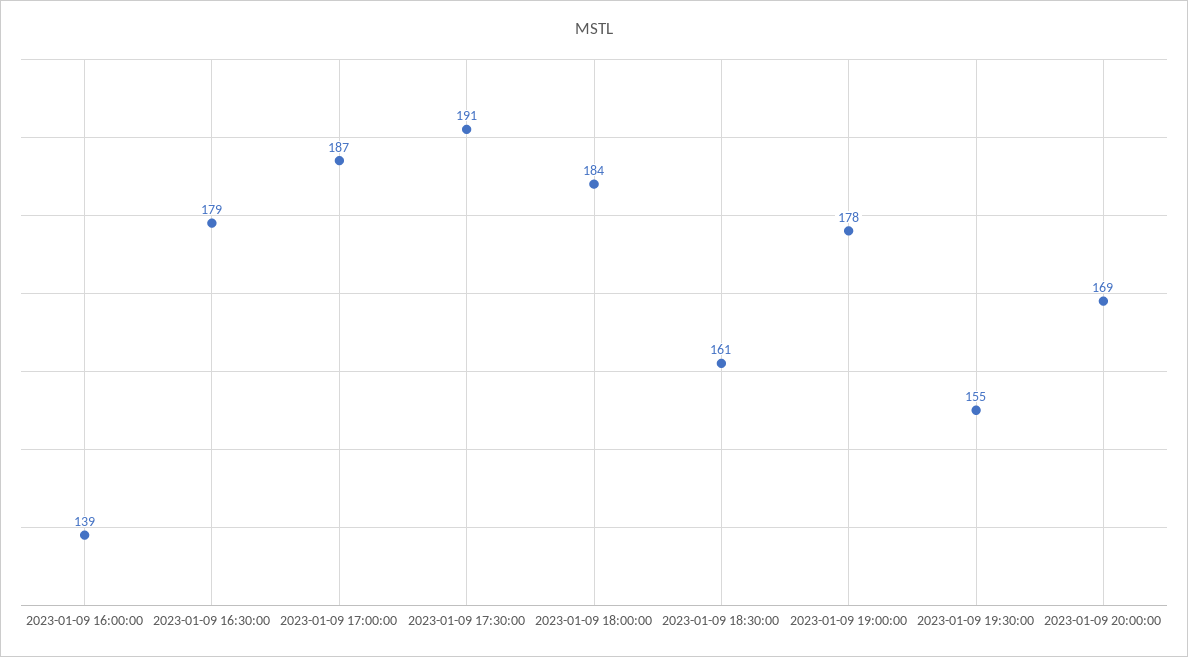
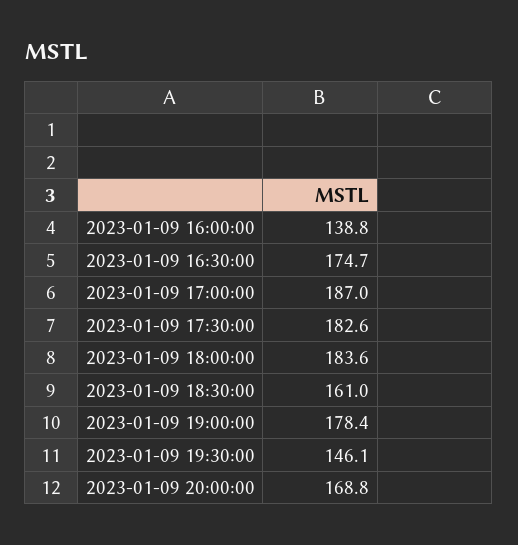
2023-01-09 16:30:00: 179 -> 174.7
2023-01-09 17:30:00: 191 -> 182.6
2023-01-09 19:30:00: 155 -> 146.1

